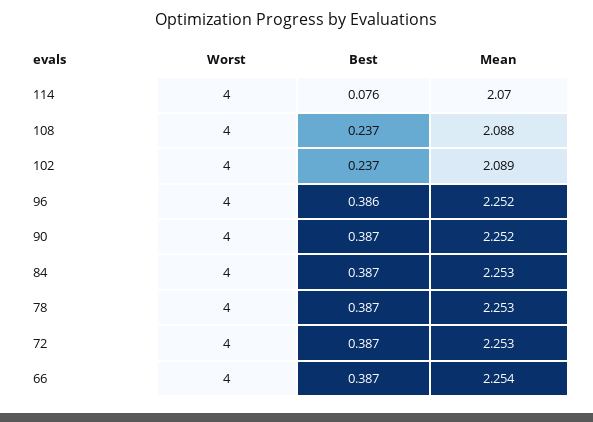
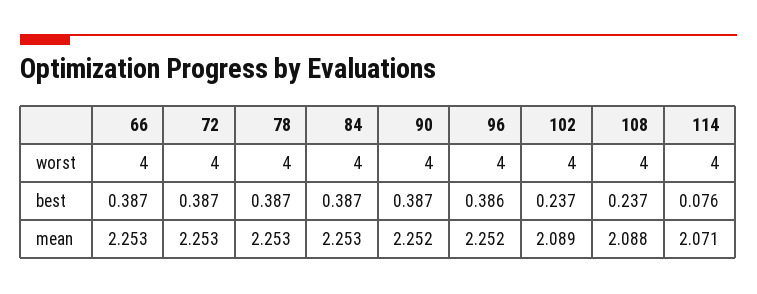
Mean, 114: 2.07 -> 2.071
Mean, 66: 2.254 -> 2.253

